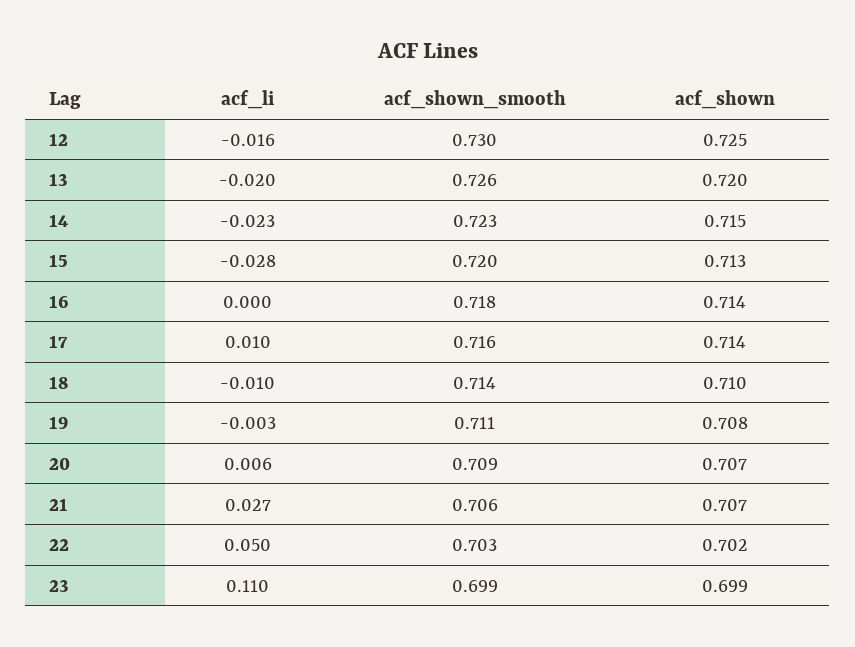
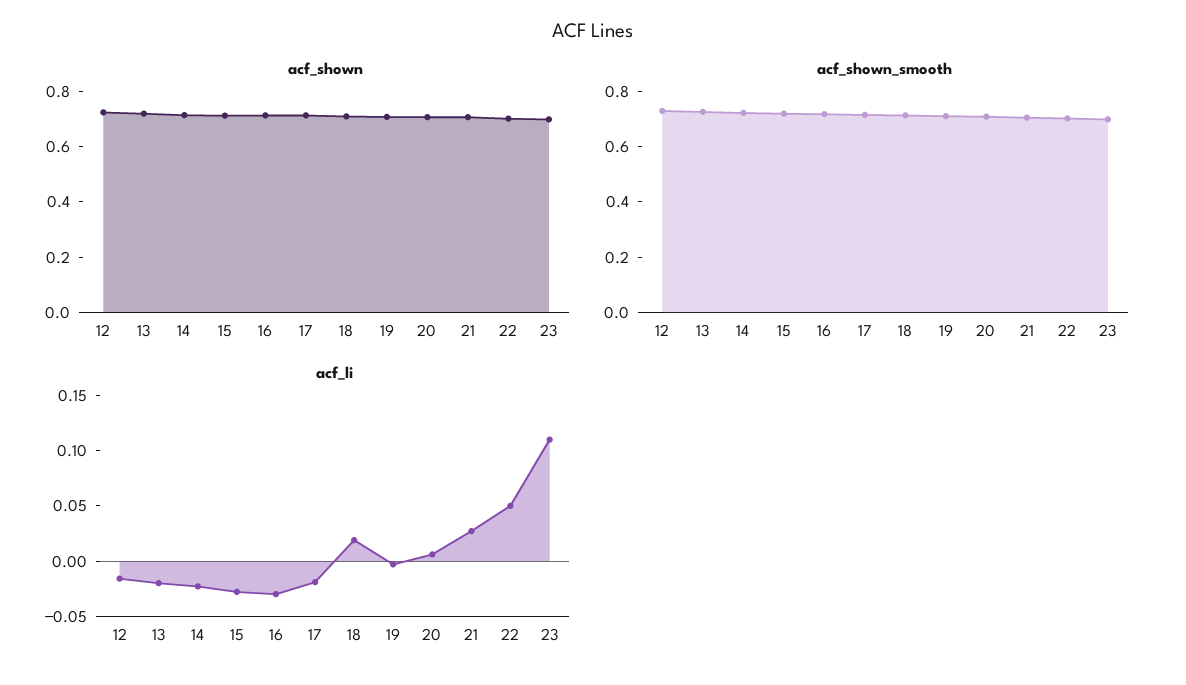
acf_li, 16: 0 -> -0.03
acf_li, 17: 0.01 -> -0.02
acf_li, 18: -0.01 -> 0.02

